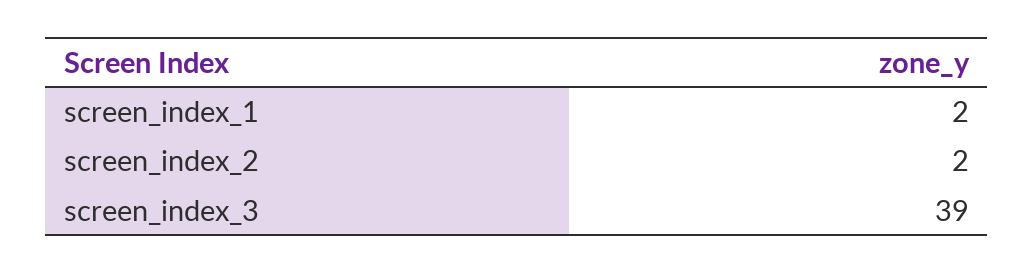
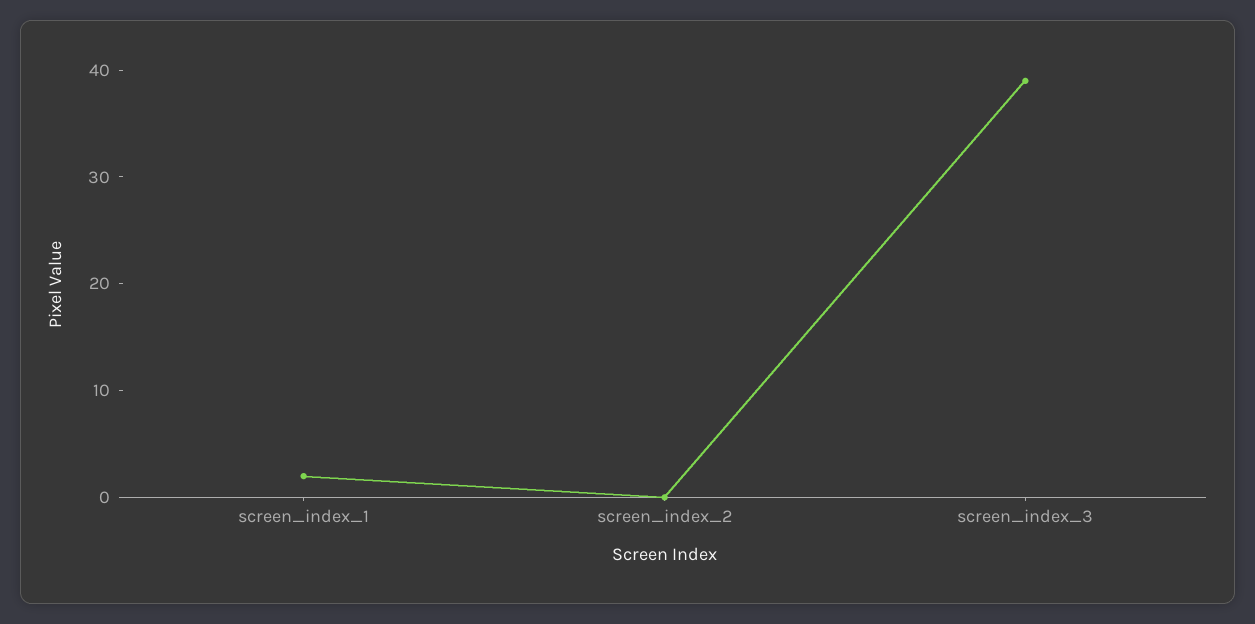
screen_index_2: 2 -> 0

